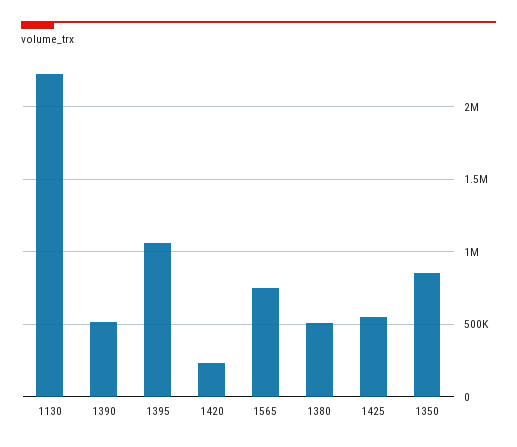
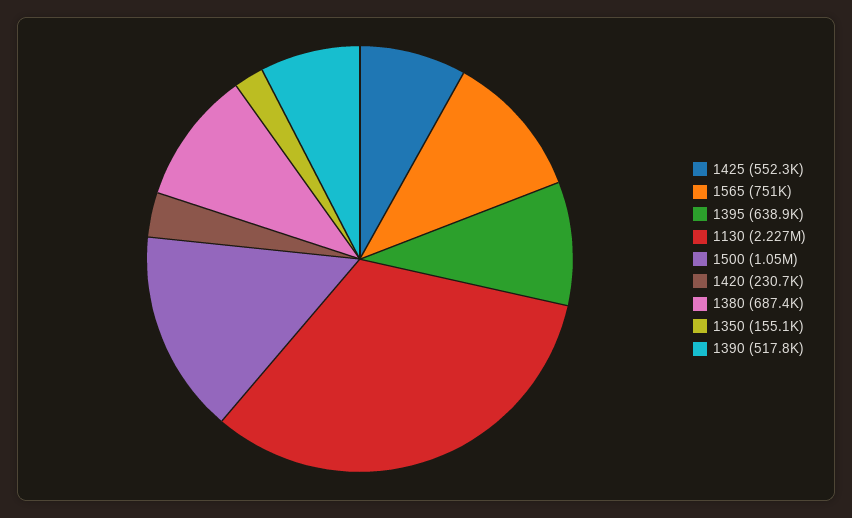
1395: 1050000 -> 638900
1380: 500000 -> 687400
1350: 850000 -> 155100
1500: none -> 1050000

